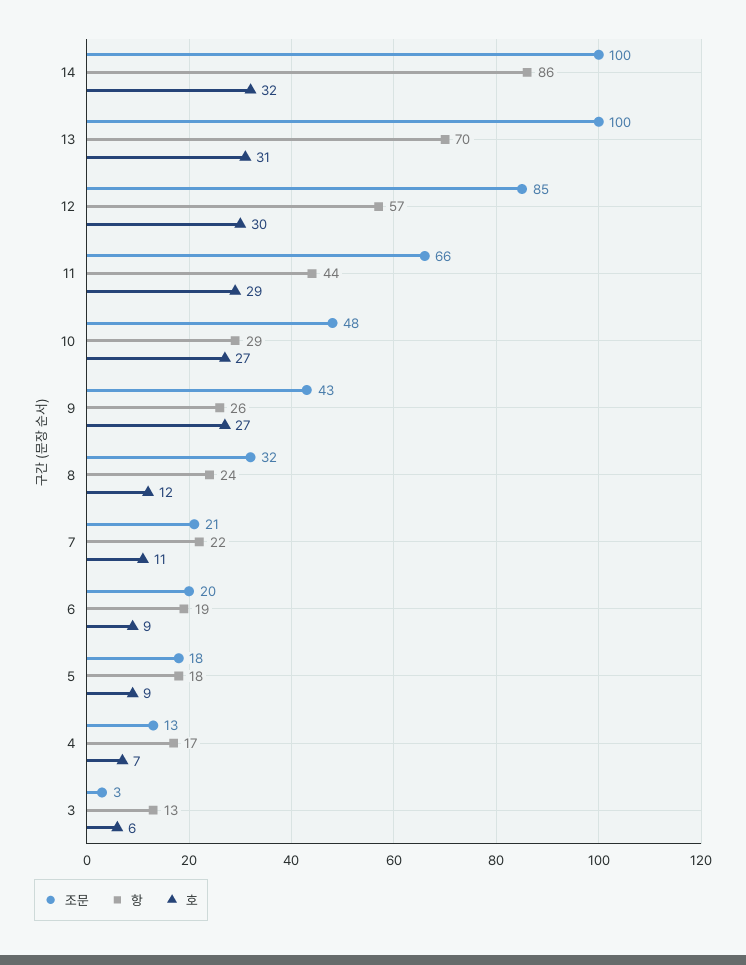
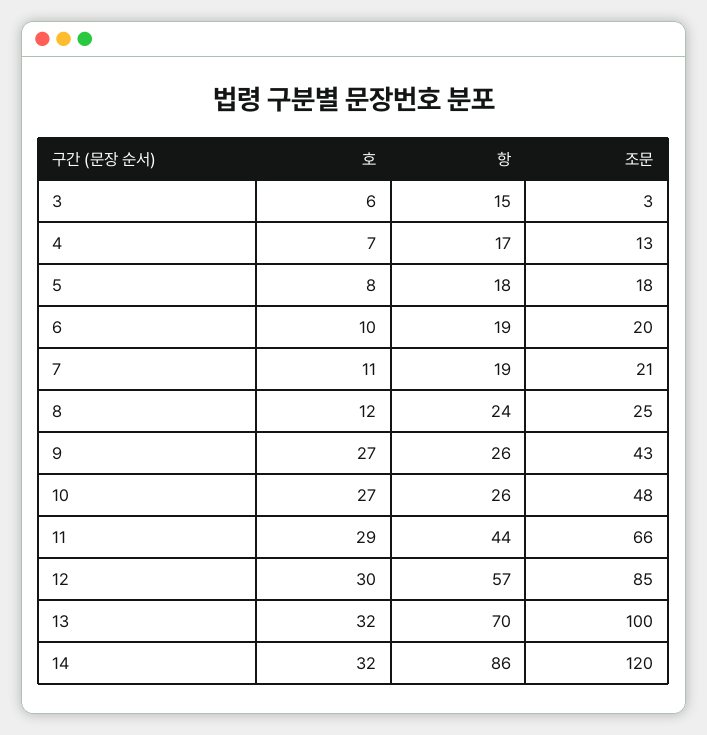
조문, 14: 100 -> 120
호, 13: 31 -> 32
항, 10: 29 -> 26
조문, 8: 32 -> 25
항, 7: 22 -> 19
호, 6: 9 -> 10
호, 5: 9 -> 8
항, 3: 13 -> 15

